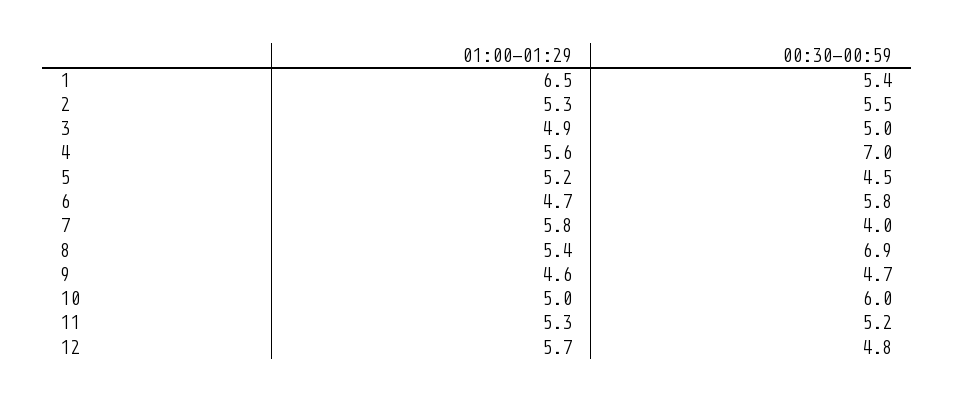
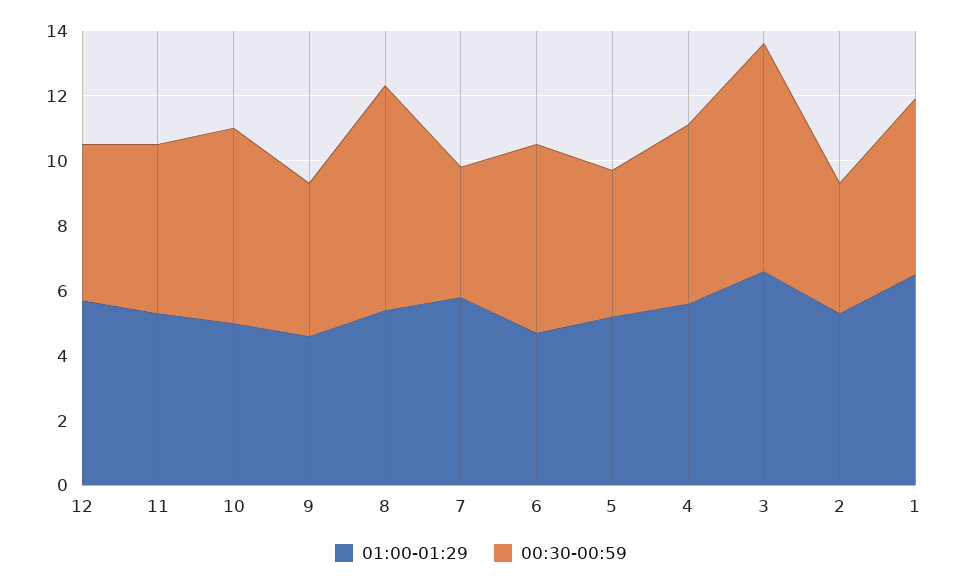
00:30-00:59, 2: 5.5 -> 4
01:00-01:29, 3: 4.9 -> 6.5
00:30-00:59, 3: 5 -> 7
00:30-00:59, 4: 7 -> 5.5

